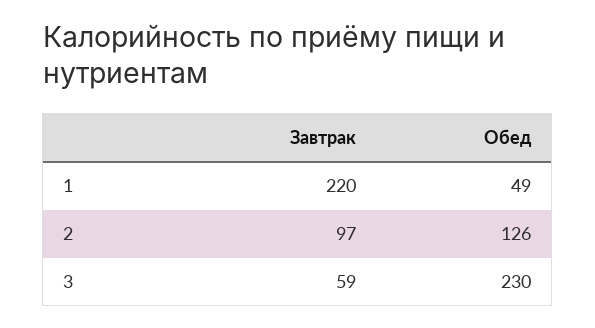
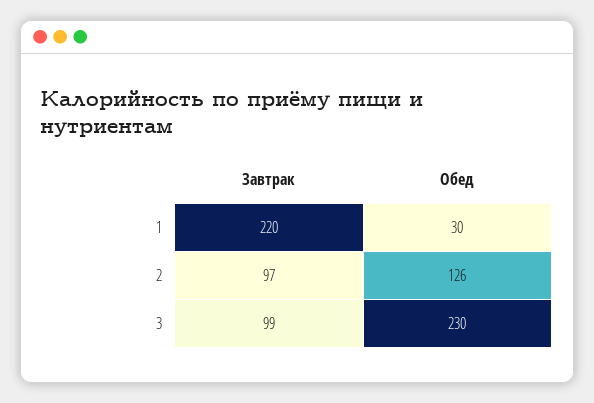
Обед, 1: 49 -> 30
Завтрак, 3: 59 -> 99

